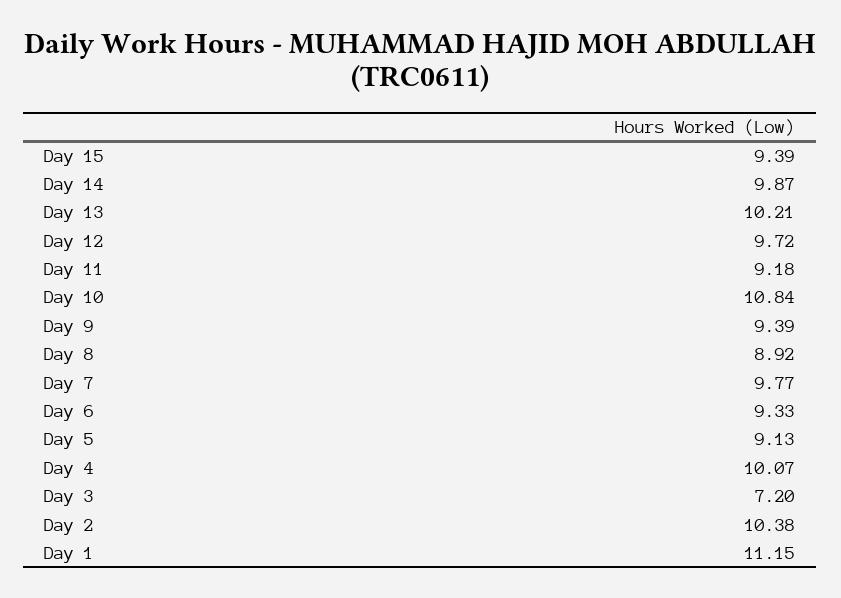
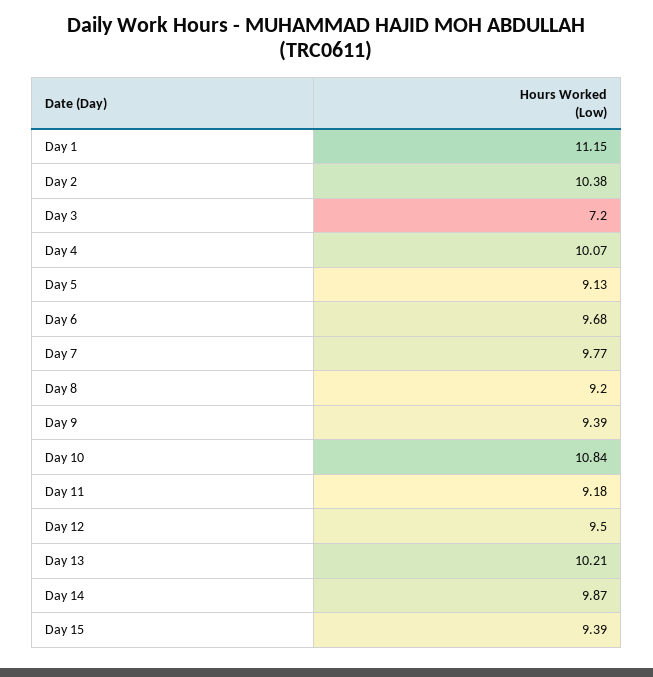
Day 12: 9.72 -> 9.5
Day 8: 8.92 -> 9.2
Day 6: 9.33 -> 9.68

